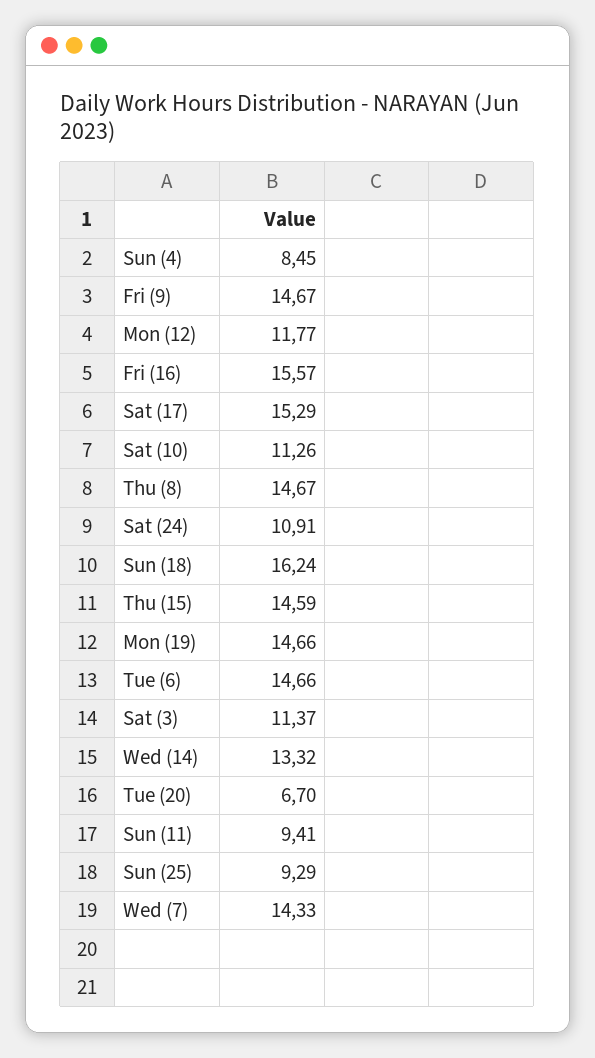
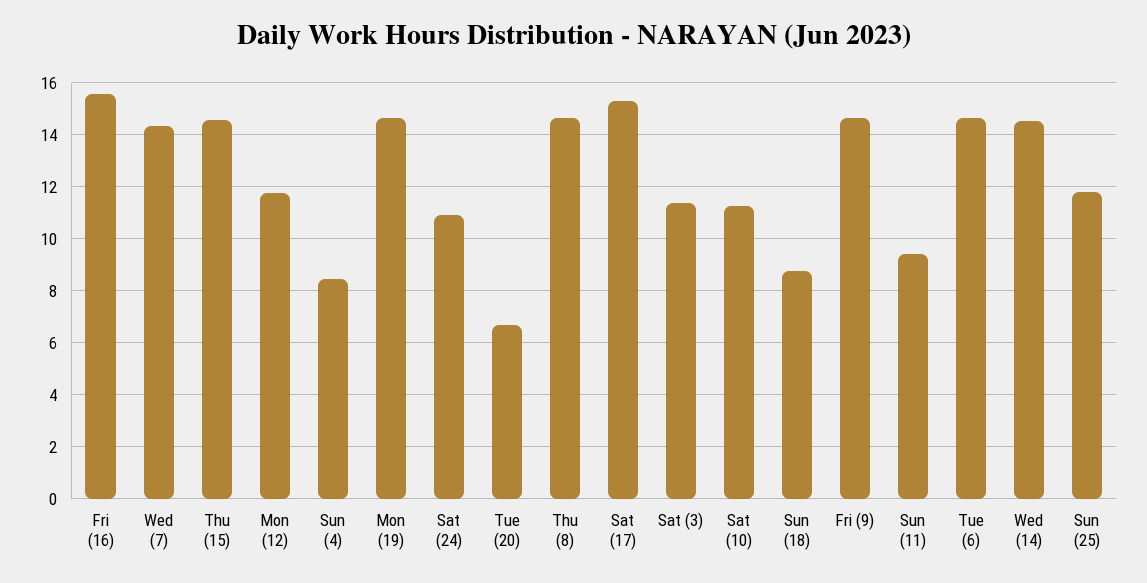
Sun (18): 16.24 -> 8.75
Wed (14): 13.32 -> 14.5
Sun (25): 9.29 -> 11.75

